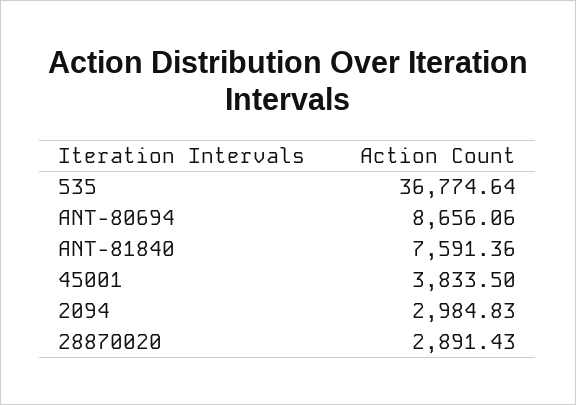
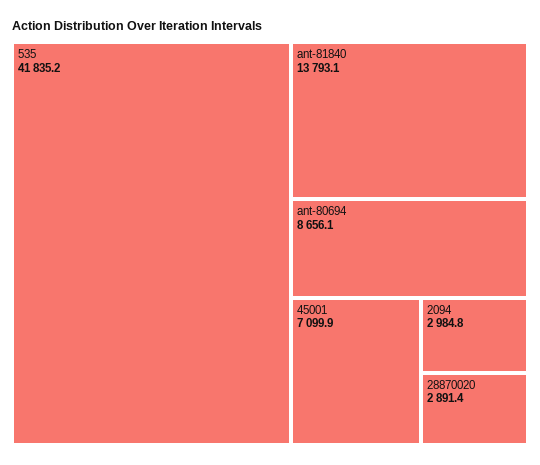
535: 36774.64 -> 41835.2
ANT-81840: 7591.36 -> 13793.1
45001: 3833.5 -> 7099.9

